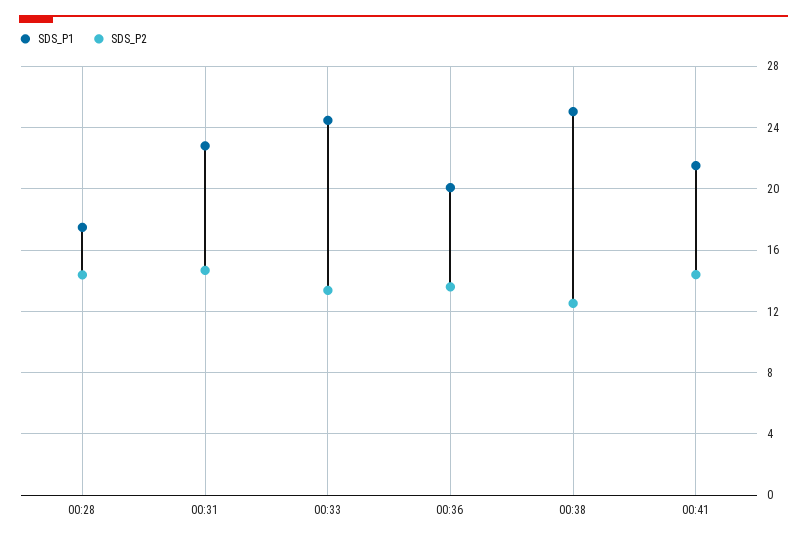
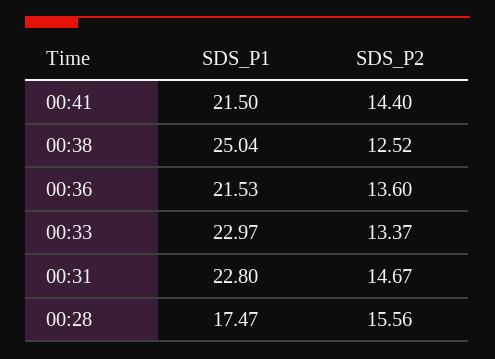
SDS_P2, 00:28: 14.5 -> 15.56
SDS_P1, 00:33: 24.5 -> 22.97
SDS_P1, 00:36: 20 -> 21.53

